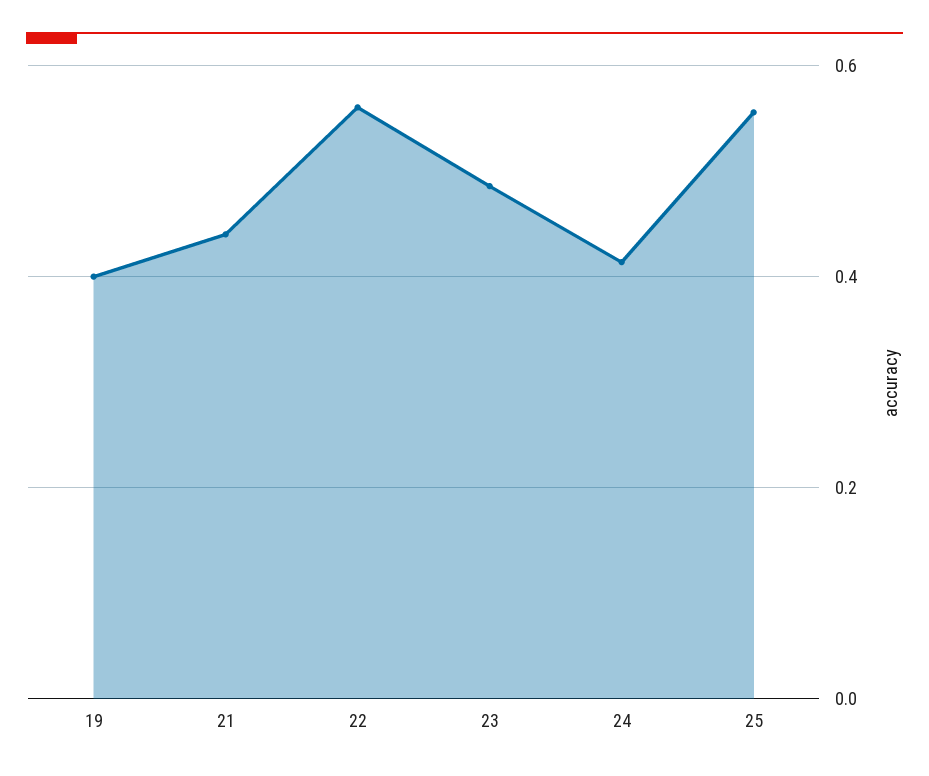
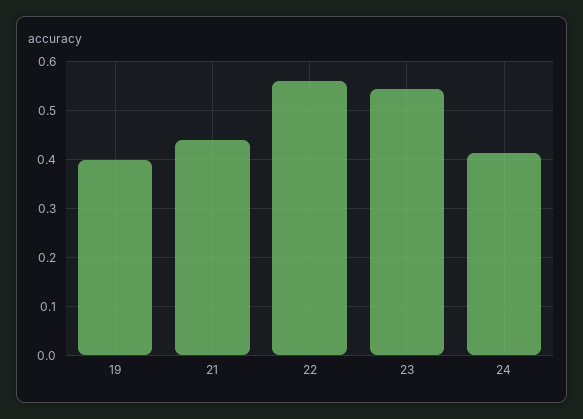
23: 0.48 -> 0.54
25: 0.56 -> none

